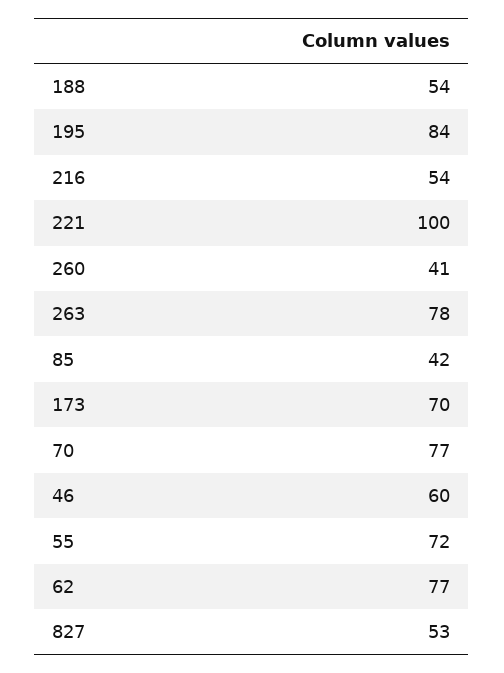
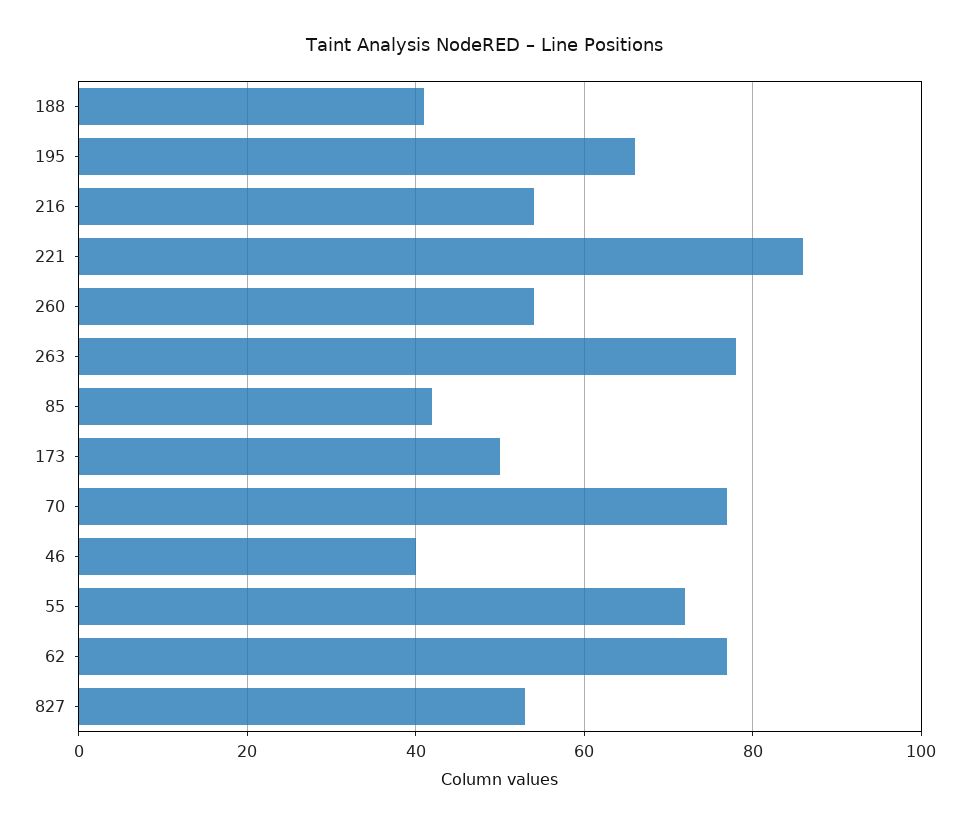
188: 54 -> 40
195: 84 -> 65
221: 100 -> 85
260: 41 -> 55
173: 70 -> 50
46: 60 -> 40

